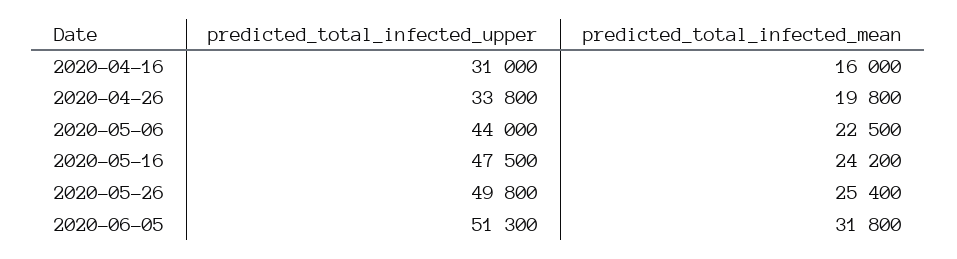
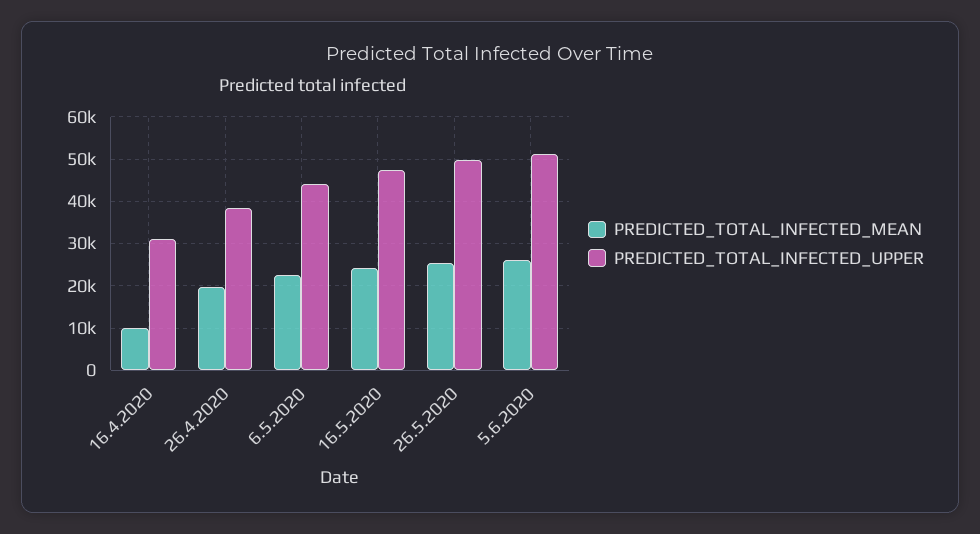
predicted_total_infected_mean, 2020-04-16: 16000 -> 10000
predicted_total_infected_upper, 2020-04-26: 33800 -> 38000
predicted_total_infected_mean, 2020-06-05: 31800 -> 26000

